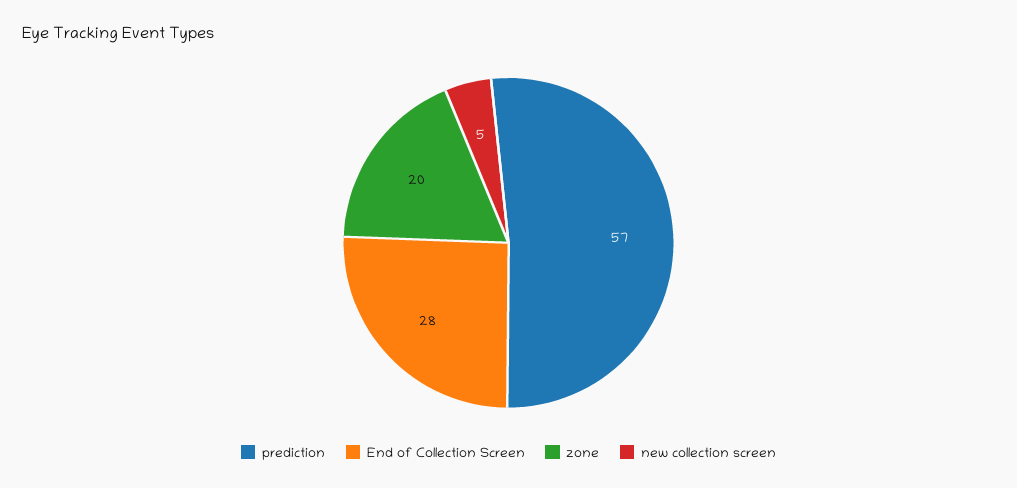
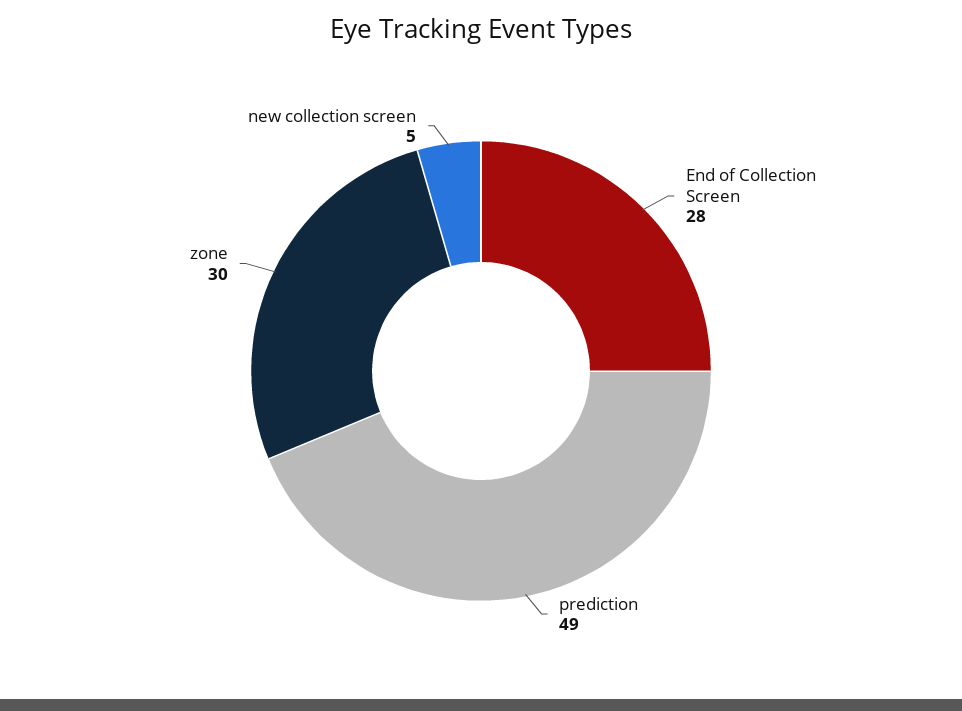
prediction: 57 -> 49
zone: 20 -> 30

